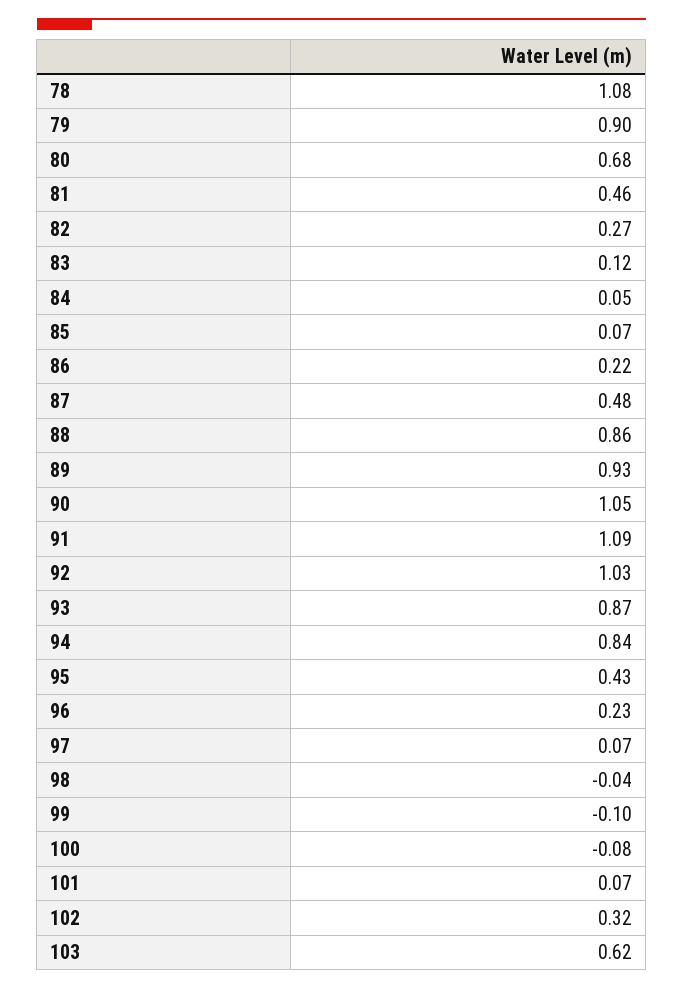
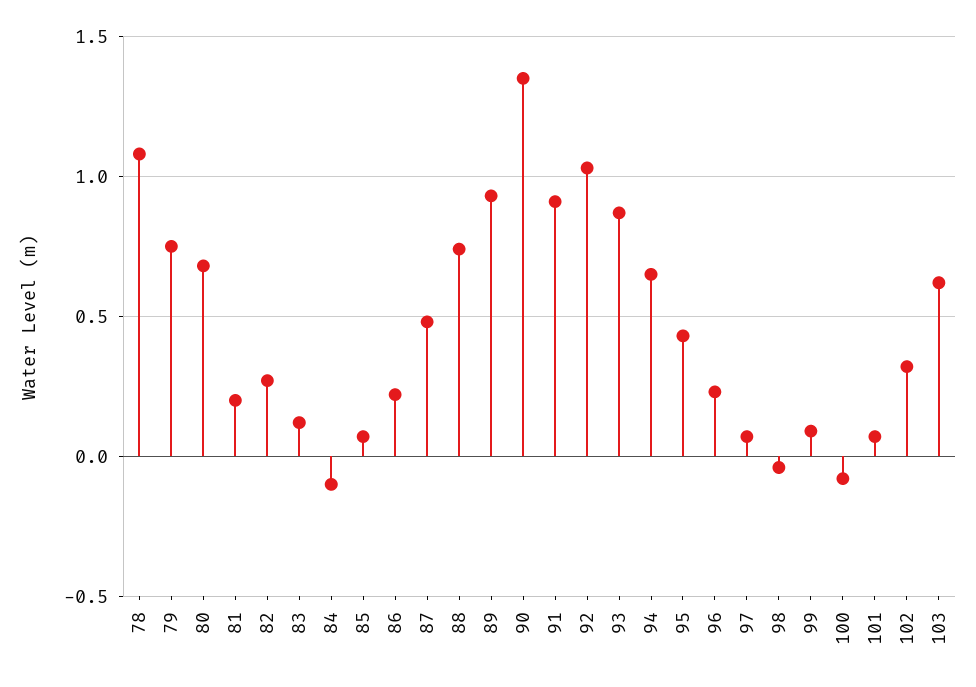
79: 0.9 -> 0.75
81: 0.46 -> 0.2
84: 0.05 -> -0.1
88: 0.86 -> 0.75
90: 1.05 -> 1.35
91: 1.09 -> 0.9
94: 0.84 -> 0.65
99: -0.1 -> 0.1

